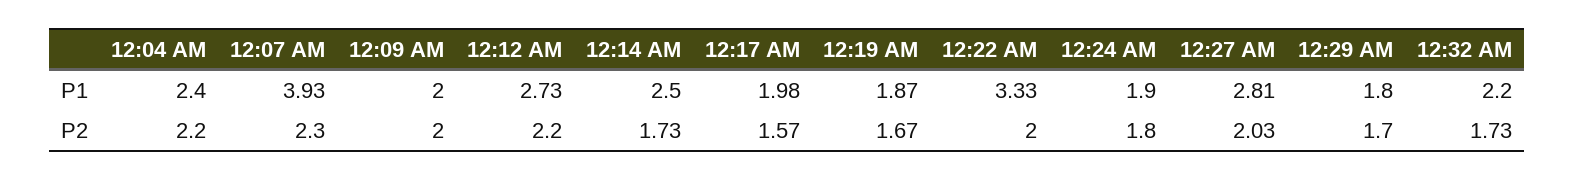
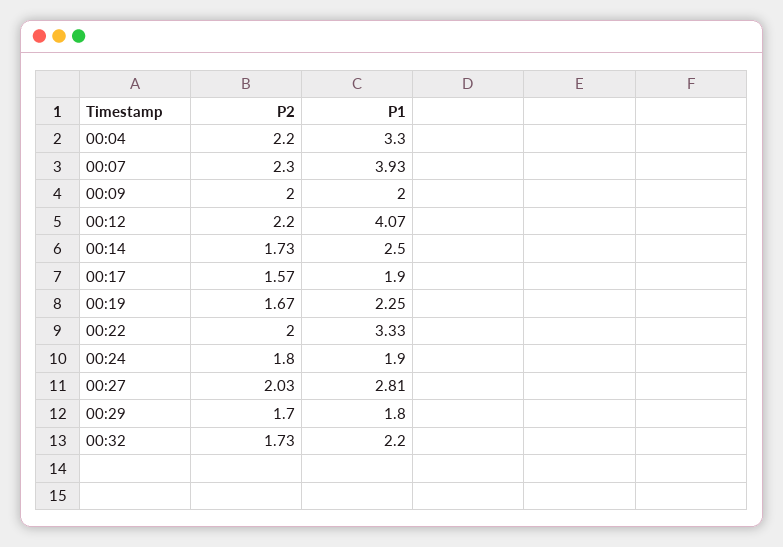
12:04 AM, P1: 2.4 -> 3.3
12:12 AM, P1: 2.73 -> 4.07
12:17 AM, P1: 1.98 -> 1.9
12:19 AM, P1: 1.87 -> 2.25

